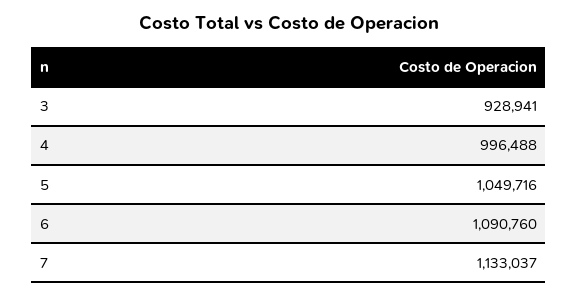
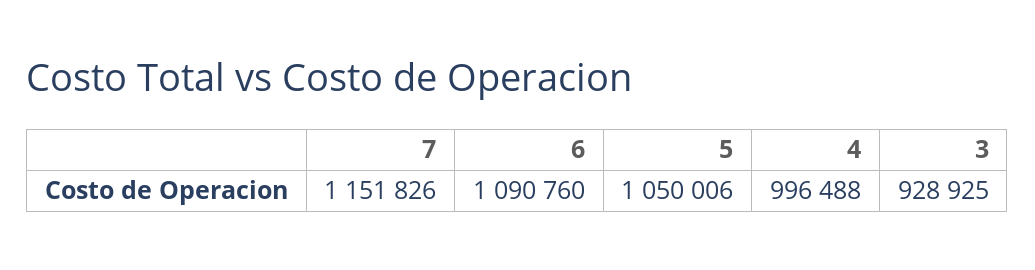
3: 928941 -> 928925
5: 1049716 -> 1050006
7: 1133037 -> 1151826

